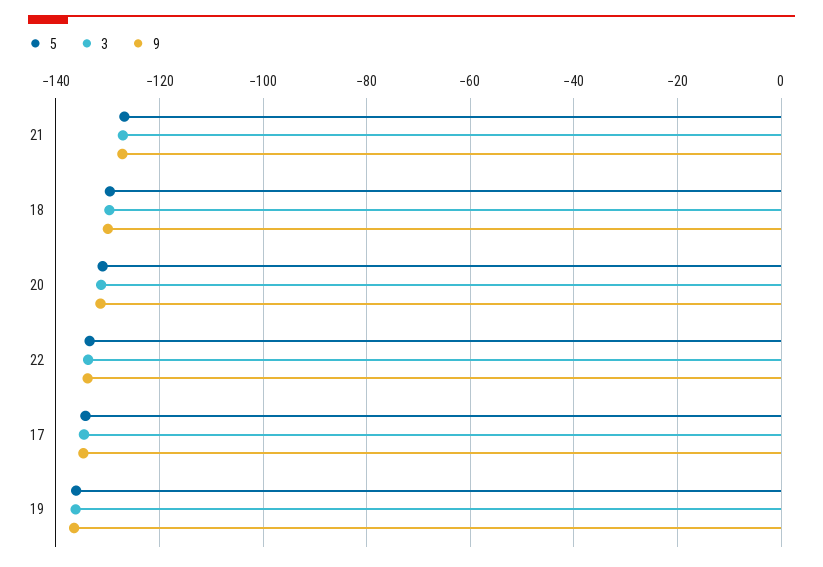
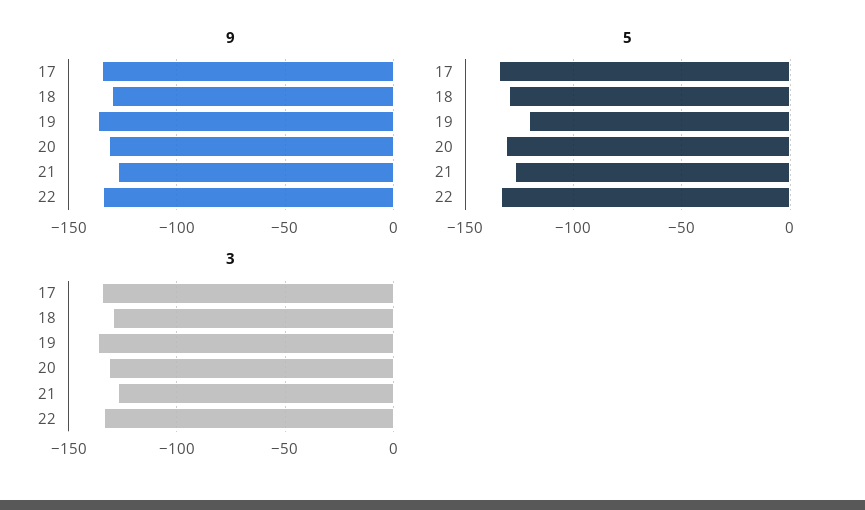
5, 19: -136 -> -120

